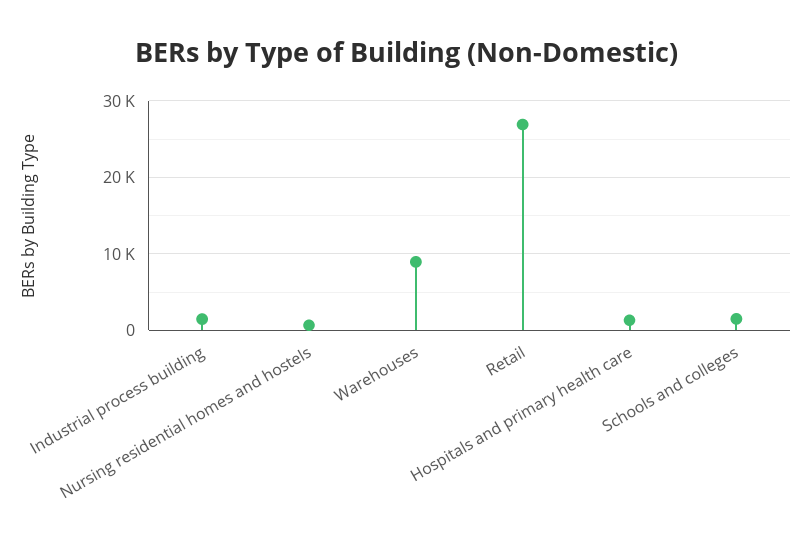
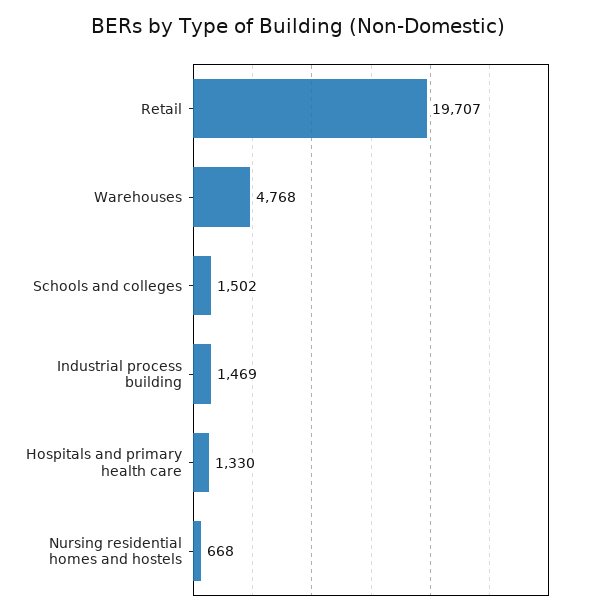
Warehouses: 9000 -> 4768
Retail: 27000 -> 19707

